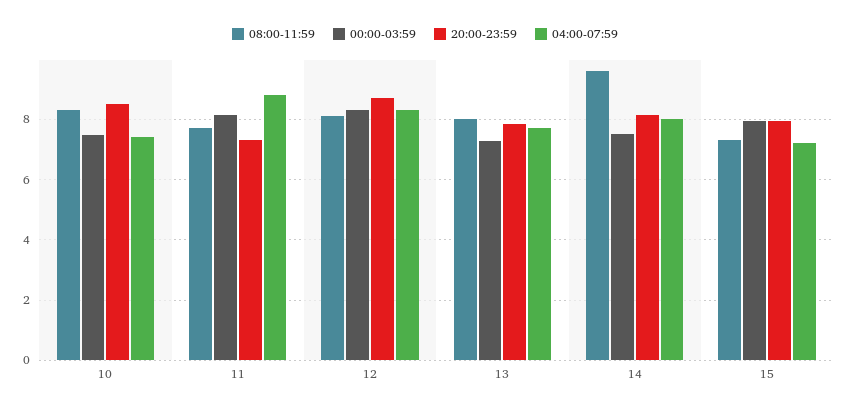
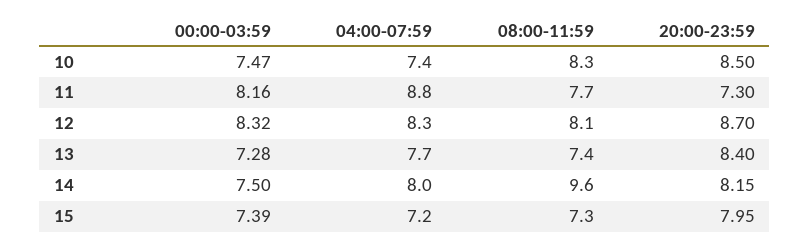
08:00-11:59, 13: 8 -> 7.4
20:00-23:59, 13: 7.8 -> 8.4
00:00-03:59, 15: 8 -> 7.39

